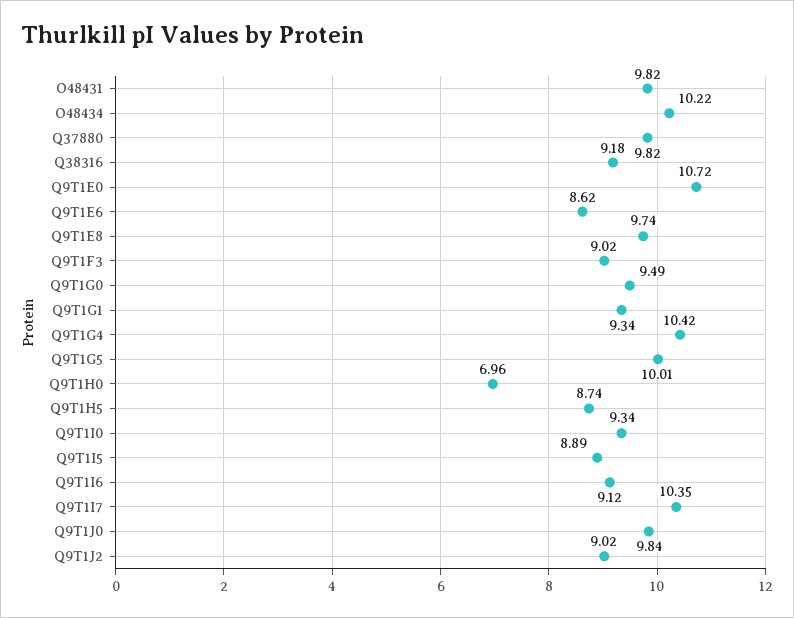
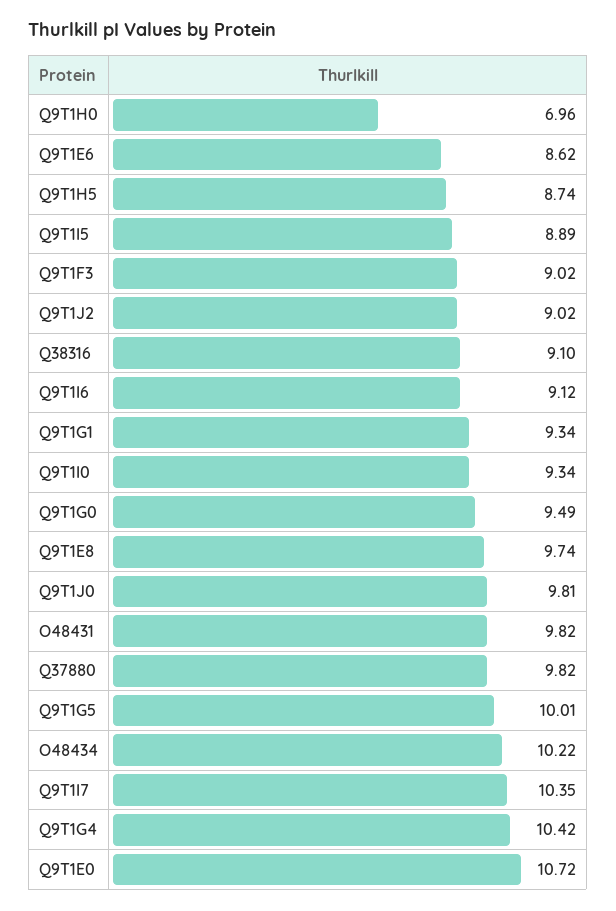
Q38316: 9.18 -> 9.1
Q9T1J0: 9.84 -> 9.81

